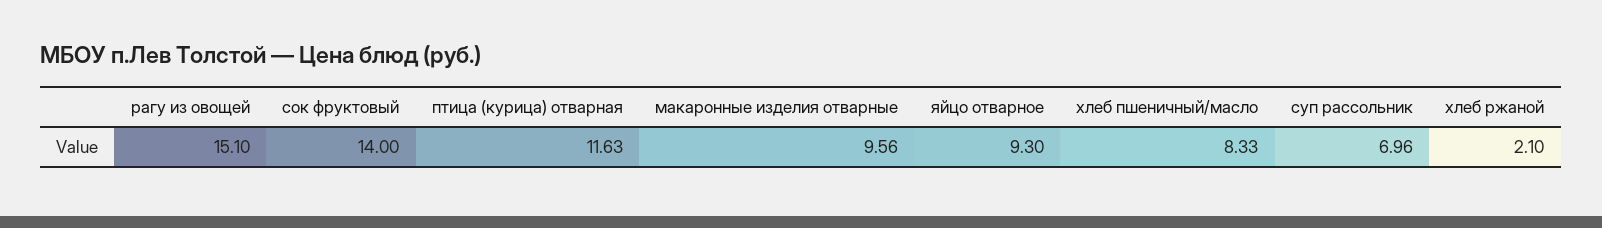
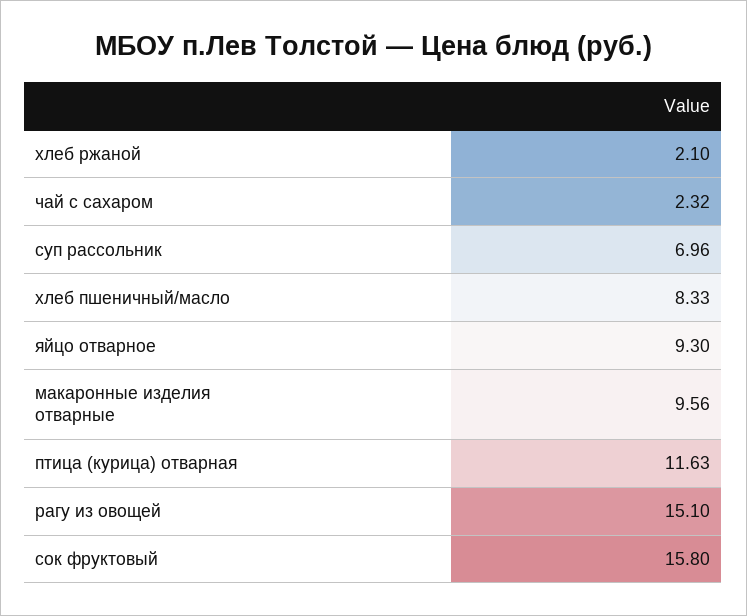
сок фруктовый: 14 -> 15.8
чай с сахаром: none -> 2.32

